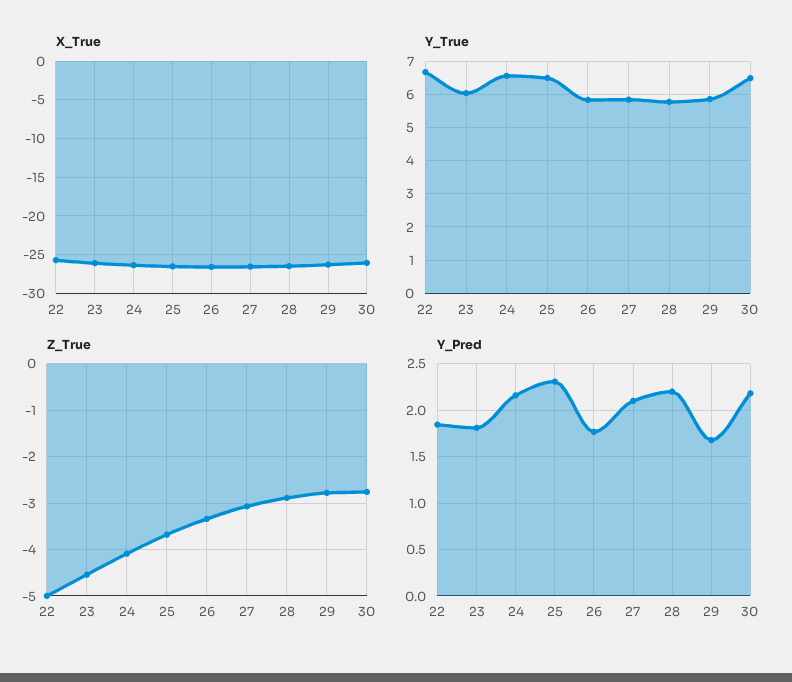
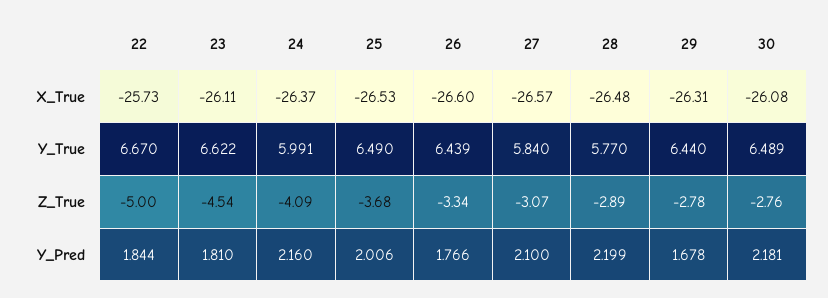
Y_True, 23: 6 -> 6.622
Y_True, 24: 6.6 -> 5.991
Y_True, 26: 5.8 -> 6.439
Y_True, 29: 5.8 -> 6.44
Y_Pred, 25: 2.3 -> 2.006

